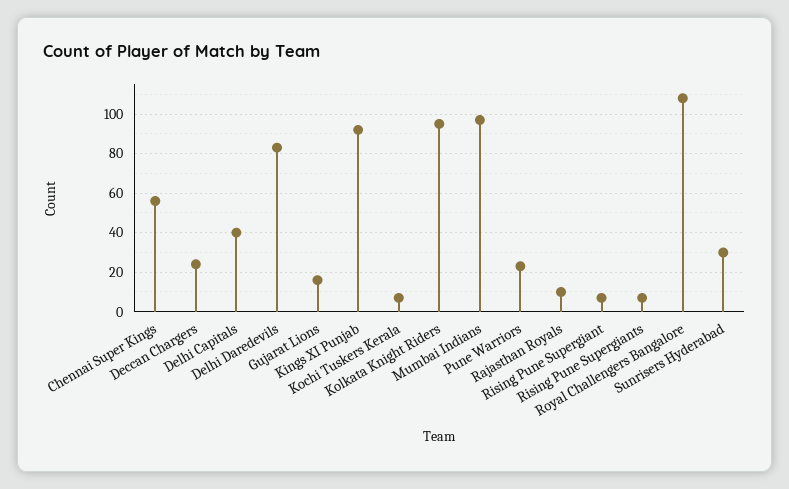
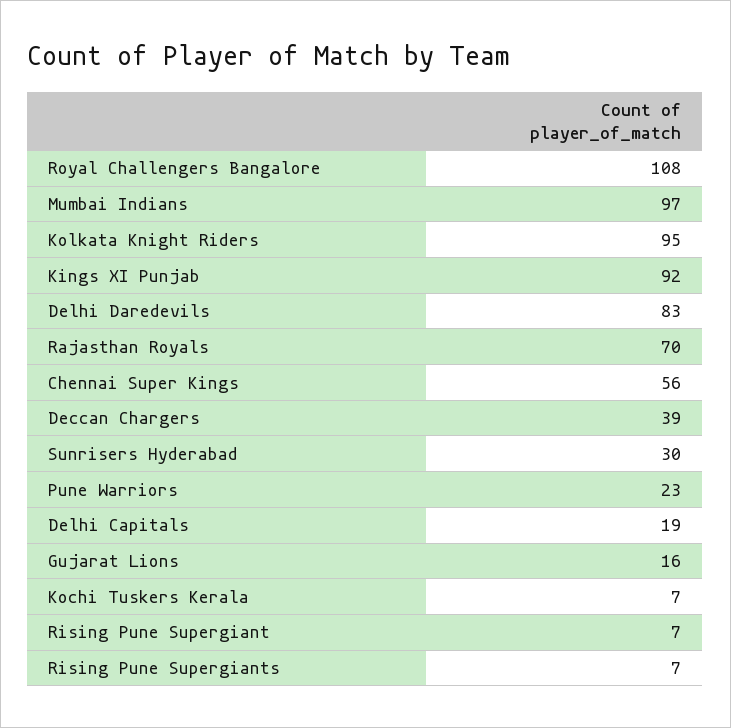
Deccan Chargers: 25 -> 39
Delhi Capitals: 40 -> 19
Rajasthan Royals: 10 -> 70

